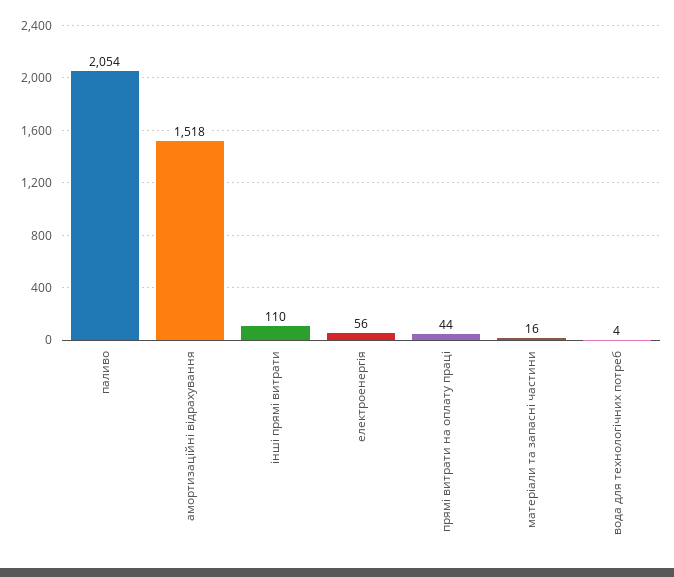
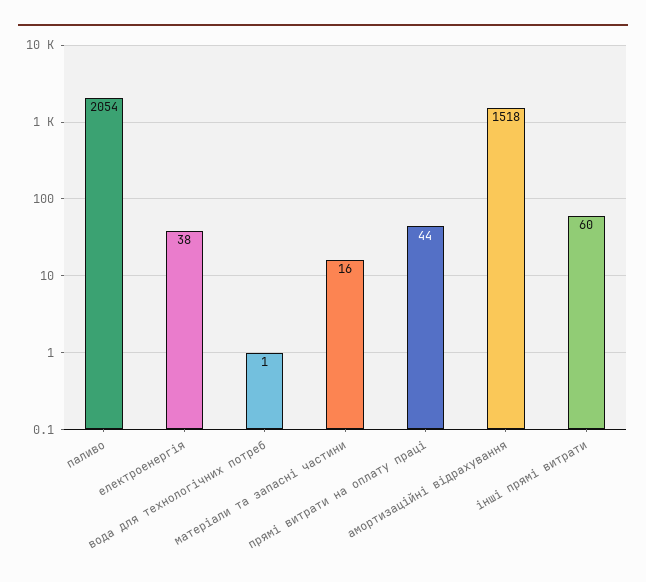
інші прямі витрати: 110 -> 60
електроенергія: 56 -> 38
вода для технологічних потреб: 4 -> 1

